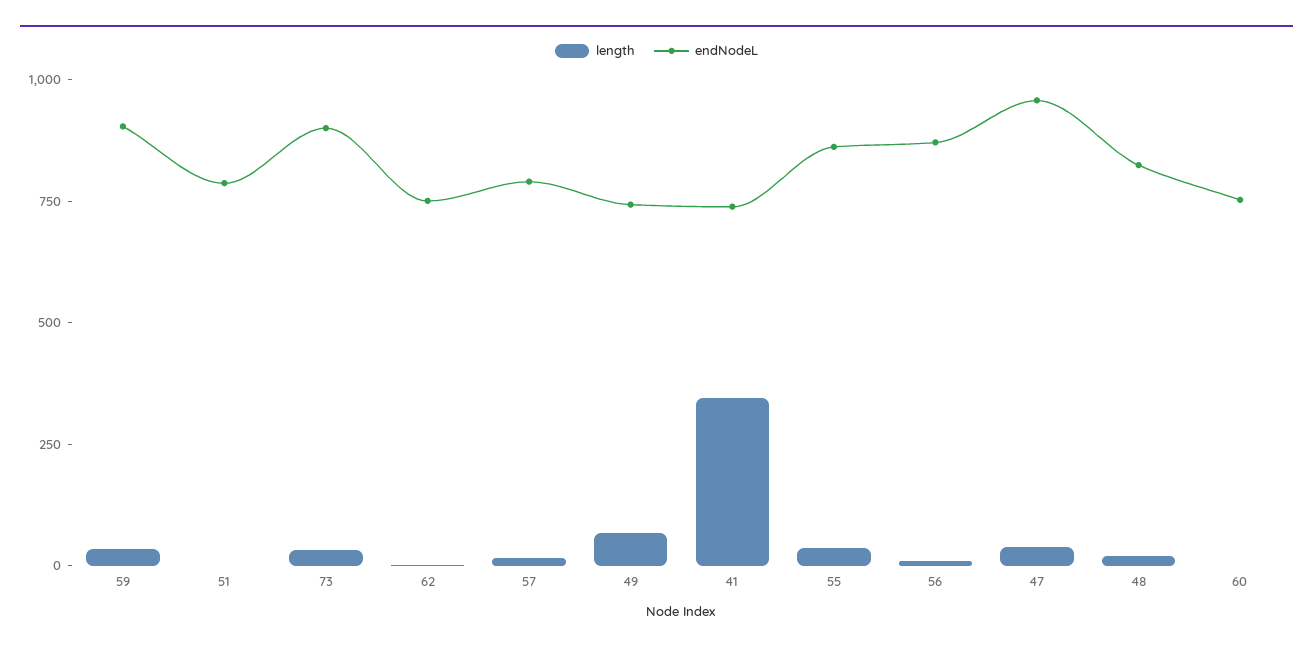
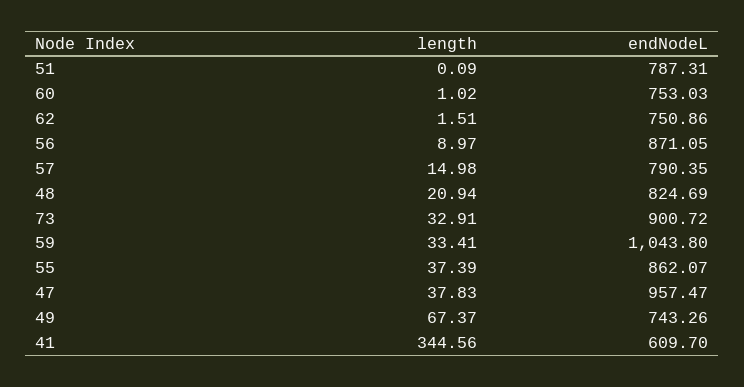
endNodeL, 59: 900 -> 1043.8
endNodeL, 41: 750 -> 609.7

